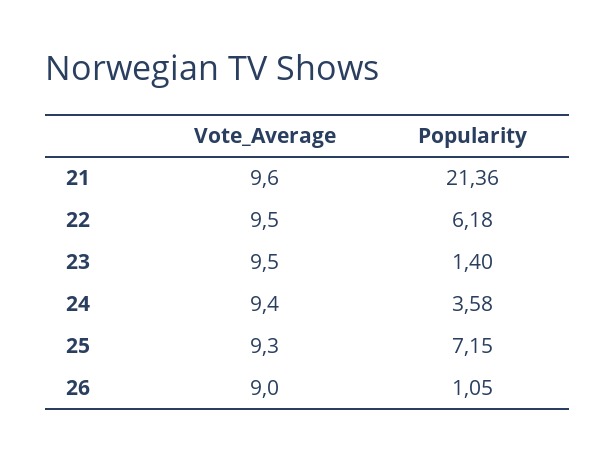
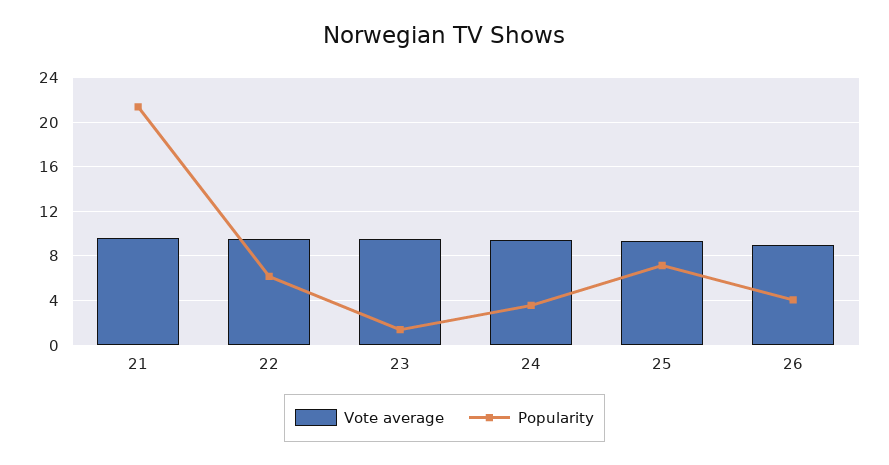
Popularity, 26: 1.05 -> 4

